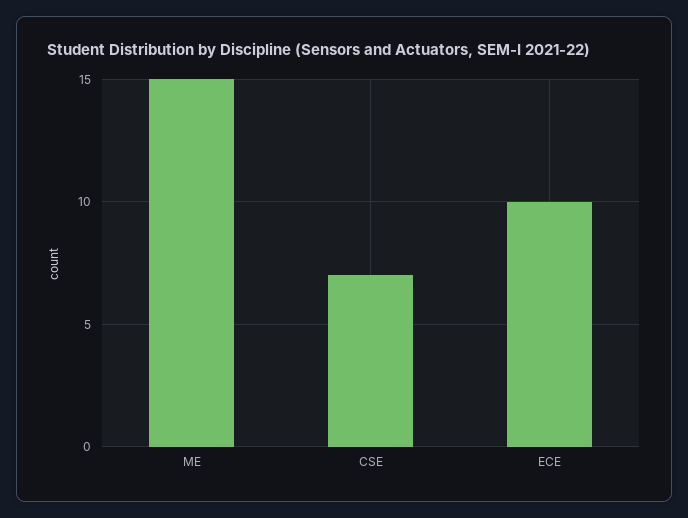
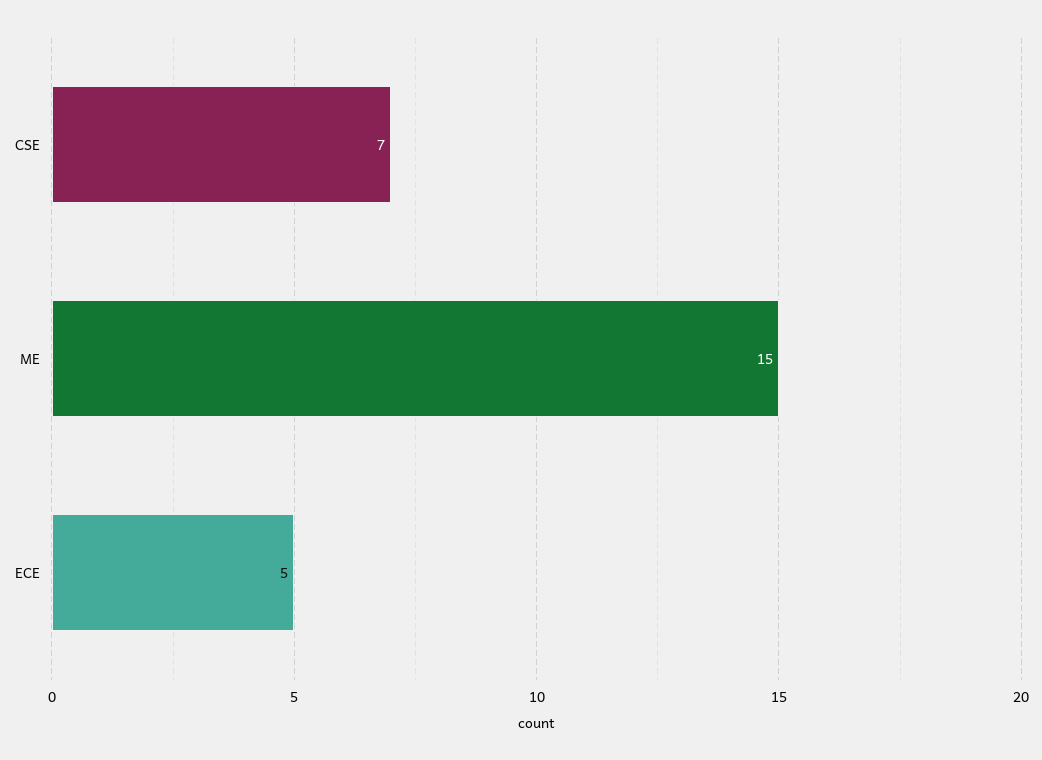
ECE: 10 -> 5

